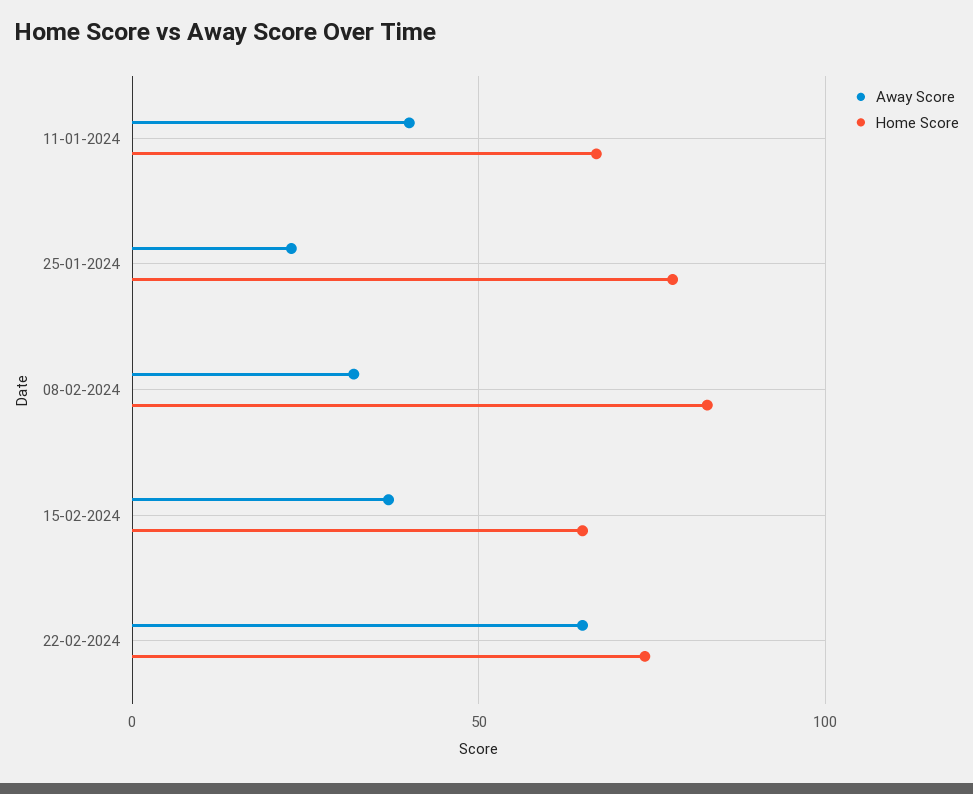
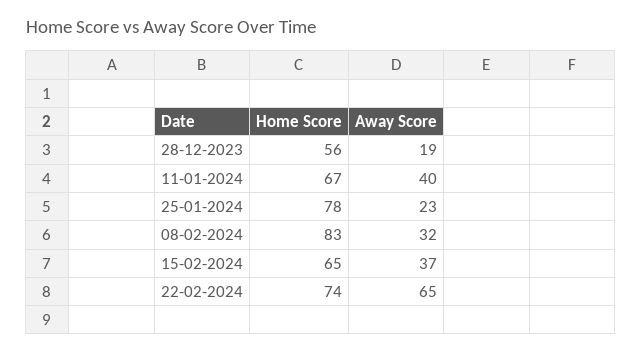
Home Score, 28-12-2023: none -> 56
Away Score, 28-12-2023: none -> 19

